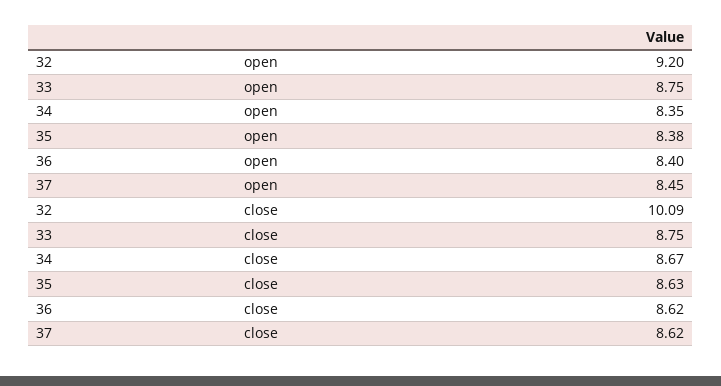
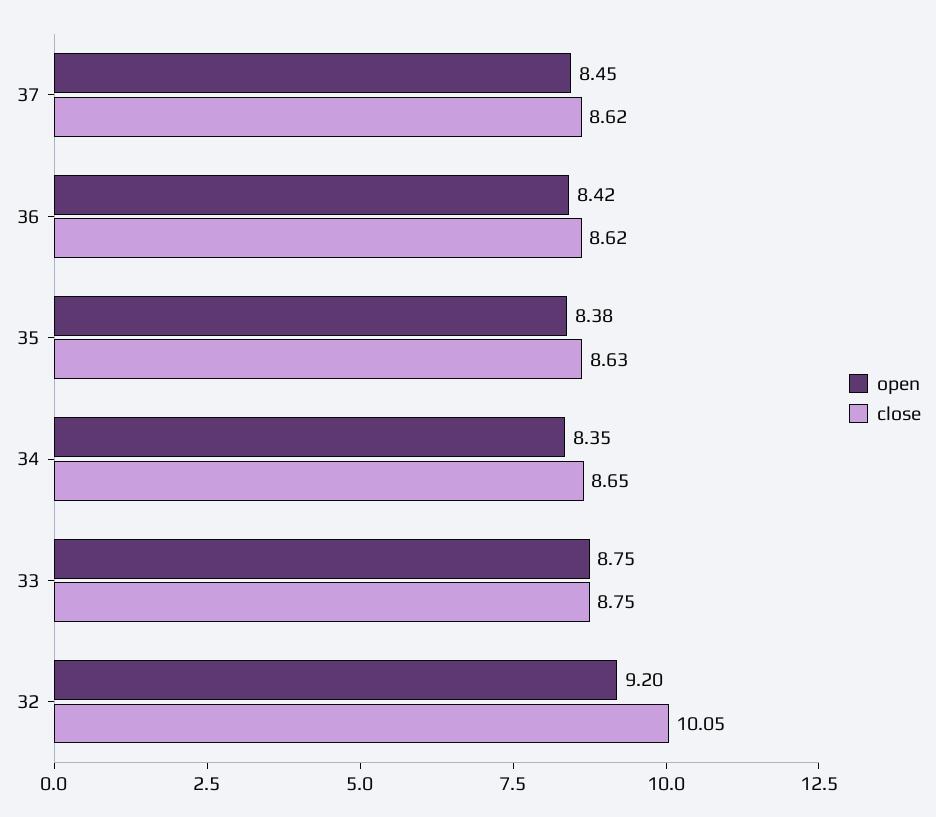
open, 36: 8.4 -> 8.42
close, 32: 10.09 -> 10.05
close, 34: 8.67 -> 8.65

